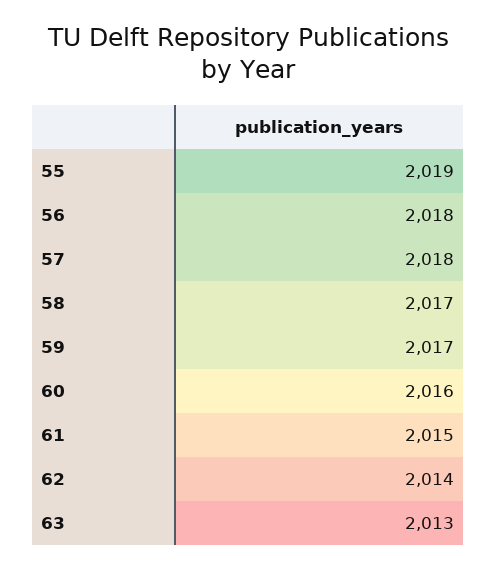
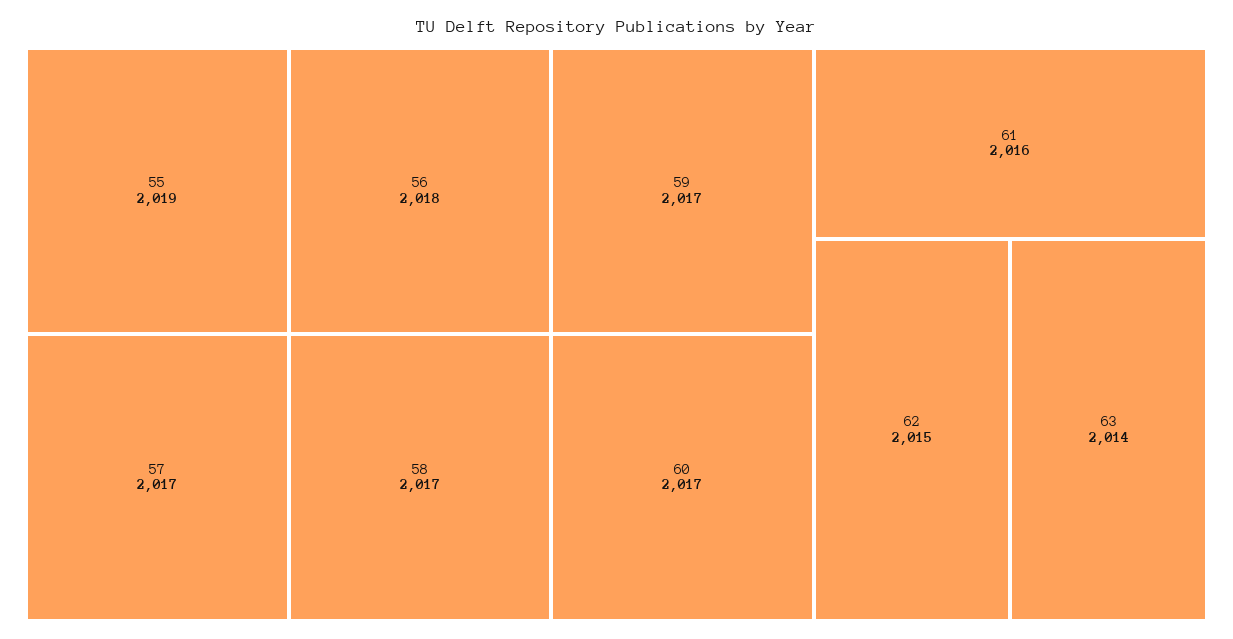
57: 2018 -> 2017
60: 2016 -> 2017
61: 2015 -> 2016
62: 2014 -> 2015
63: 2013 -> 2014

